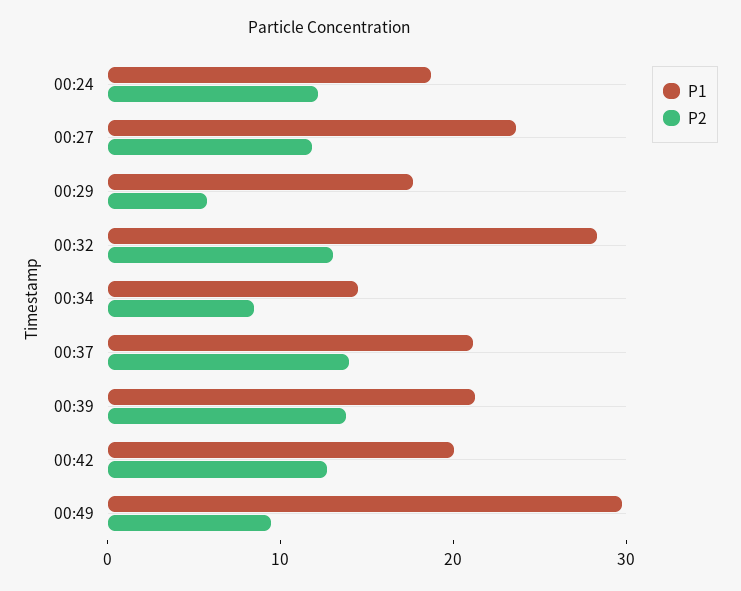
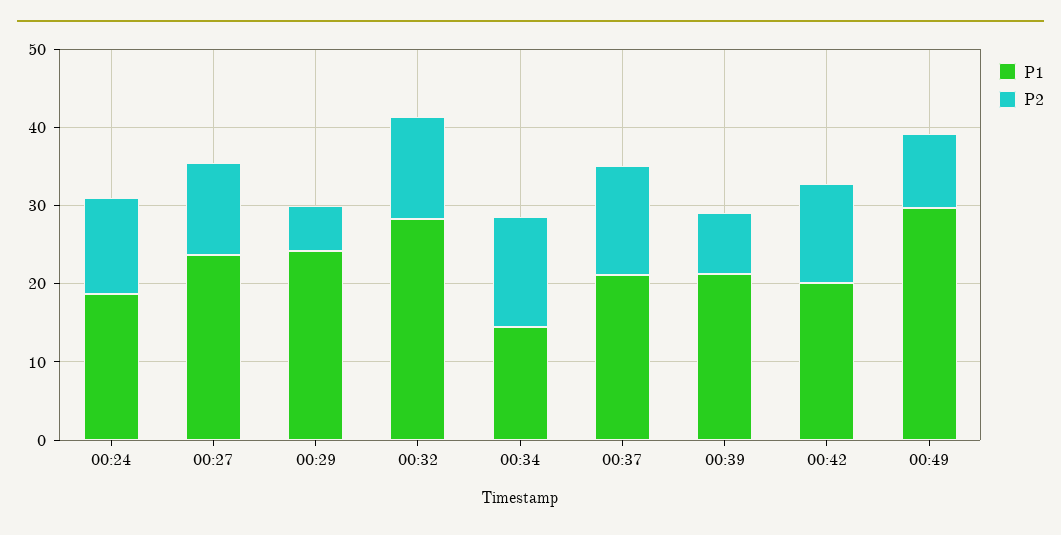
P1, 00:29: 18 -> 24
P2, 00:34: 8 -> 14
P2, 00:39: 14 -> 8

